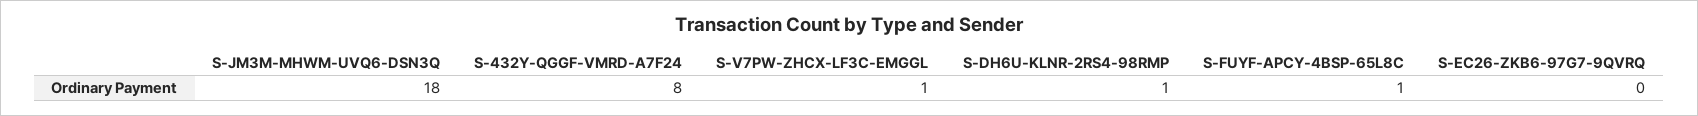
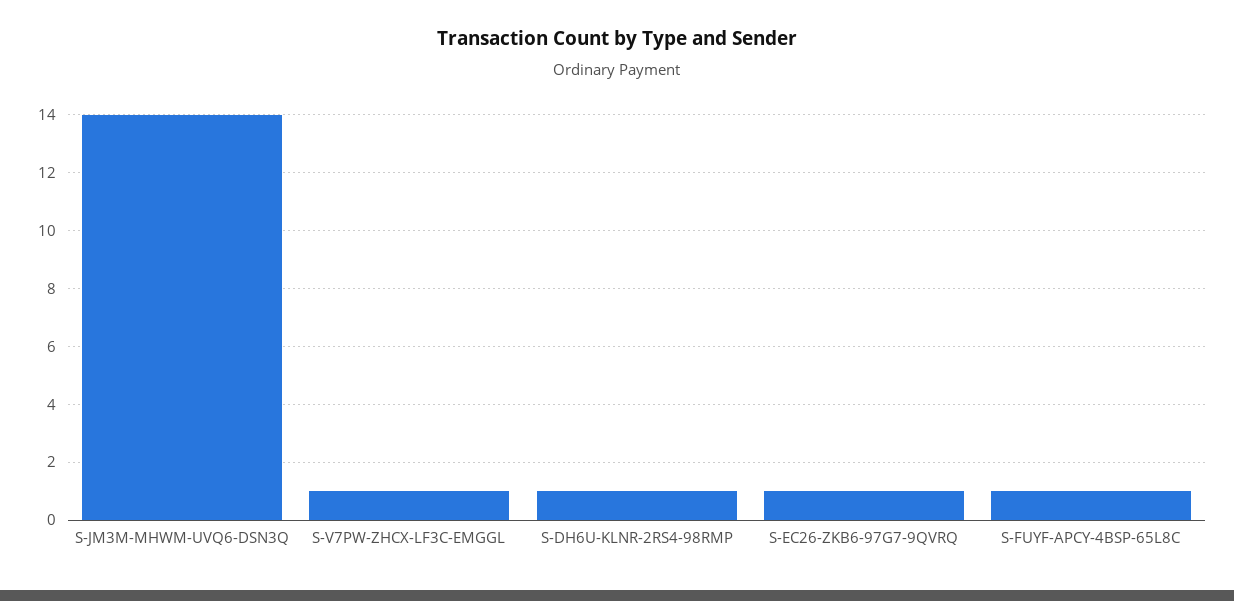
S-JM3M-MHWM-UVQ6-DSN3Q: 18 -> 14
S-432Y-QGGF-VMRD-A7F24: 8 -> none
S-EC26-ZKB6-97G7-9QVRQ: 0 -> 1

